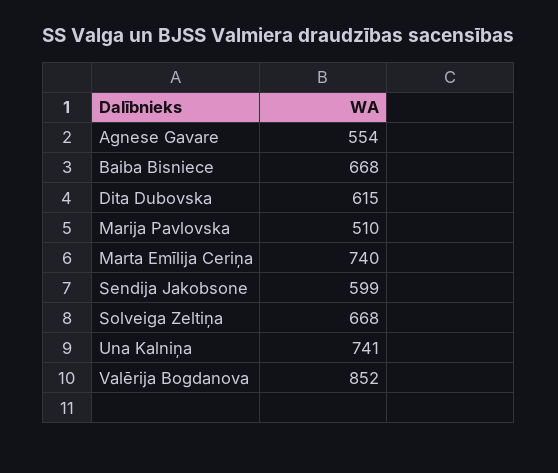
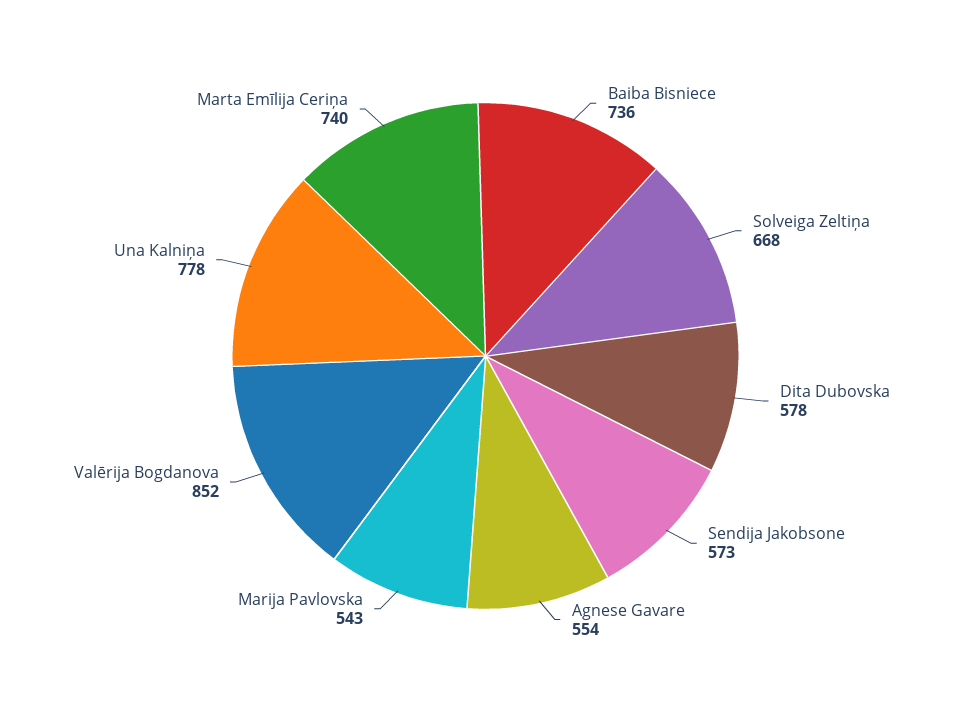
Baiba Bisniece: 668 -> 736
Dita Dubovska: 615 -> 578
Marija Pavlovska: 510 -> 543
Sendija Jakobsone: 599 -> 573
Una Kalniņa: 741 -> 778

